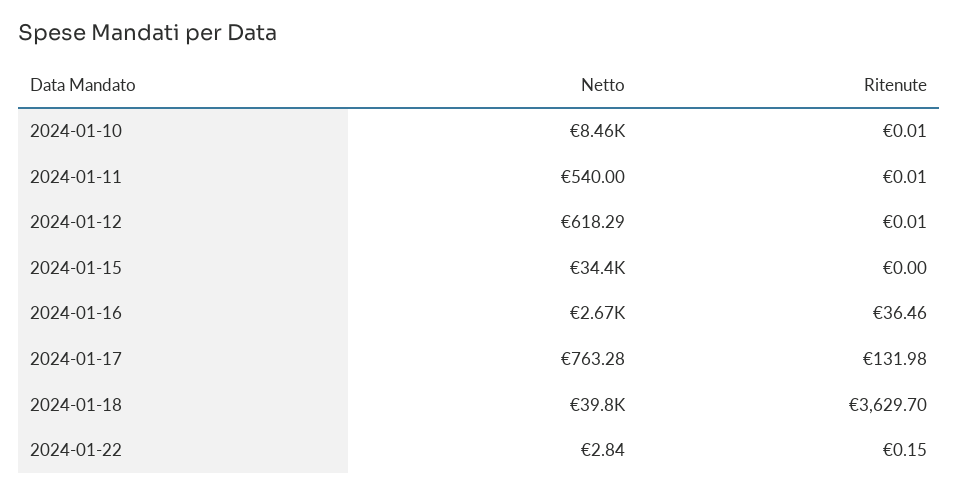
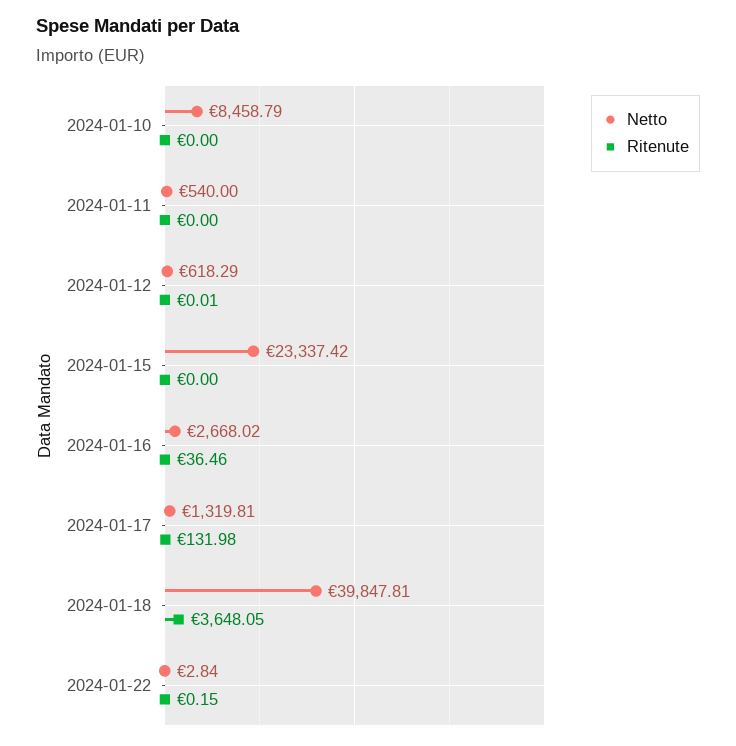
Ritenute, 2024-01-10: 0.01 -> 0
Ritenute, 2024-01-11: 0.01 -> 0
Netto, 2024-01-15: 34400 -> 23337.42
Netto, 2024-01-17: 763.28 -> 1319.81
Ritenute, 2024-01-18: 3629.7 -> 3648.05

